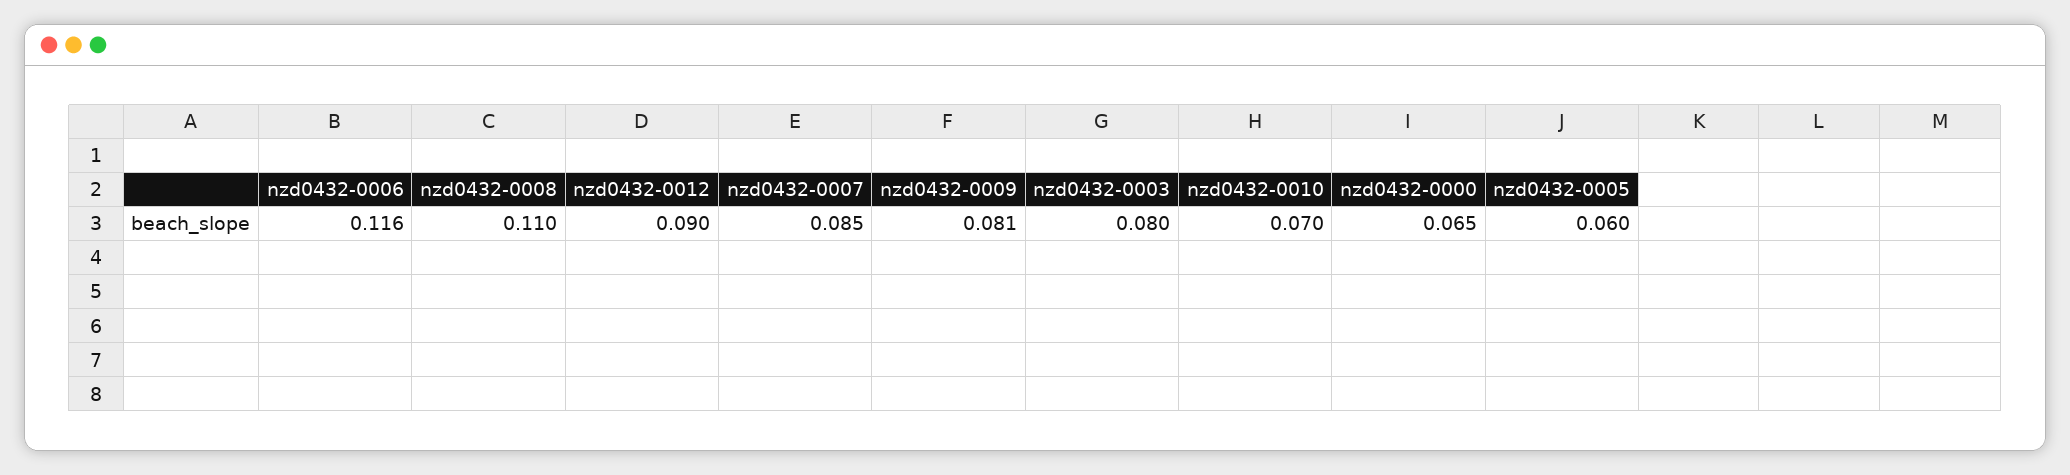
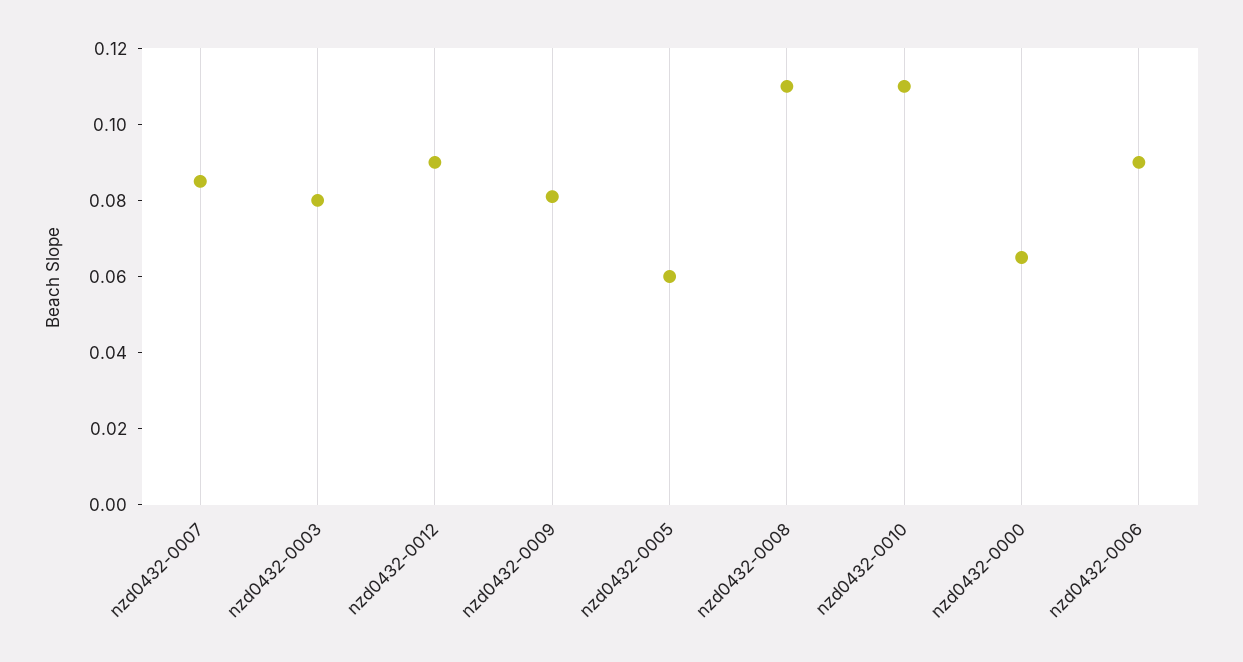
nzd0432-0006: 0.116 -> 0.09
nzd0432-0010: 0.07 -> 0.11

